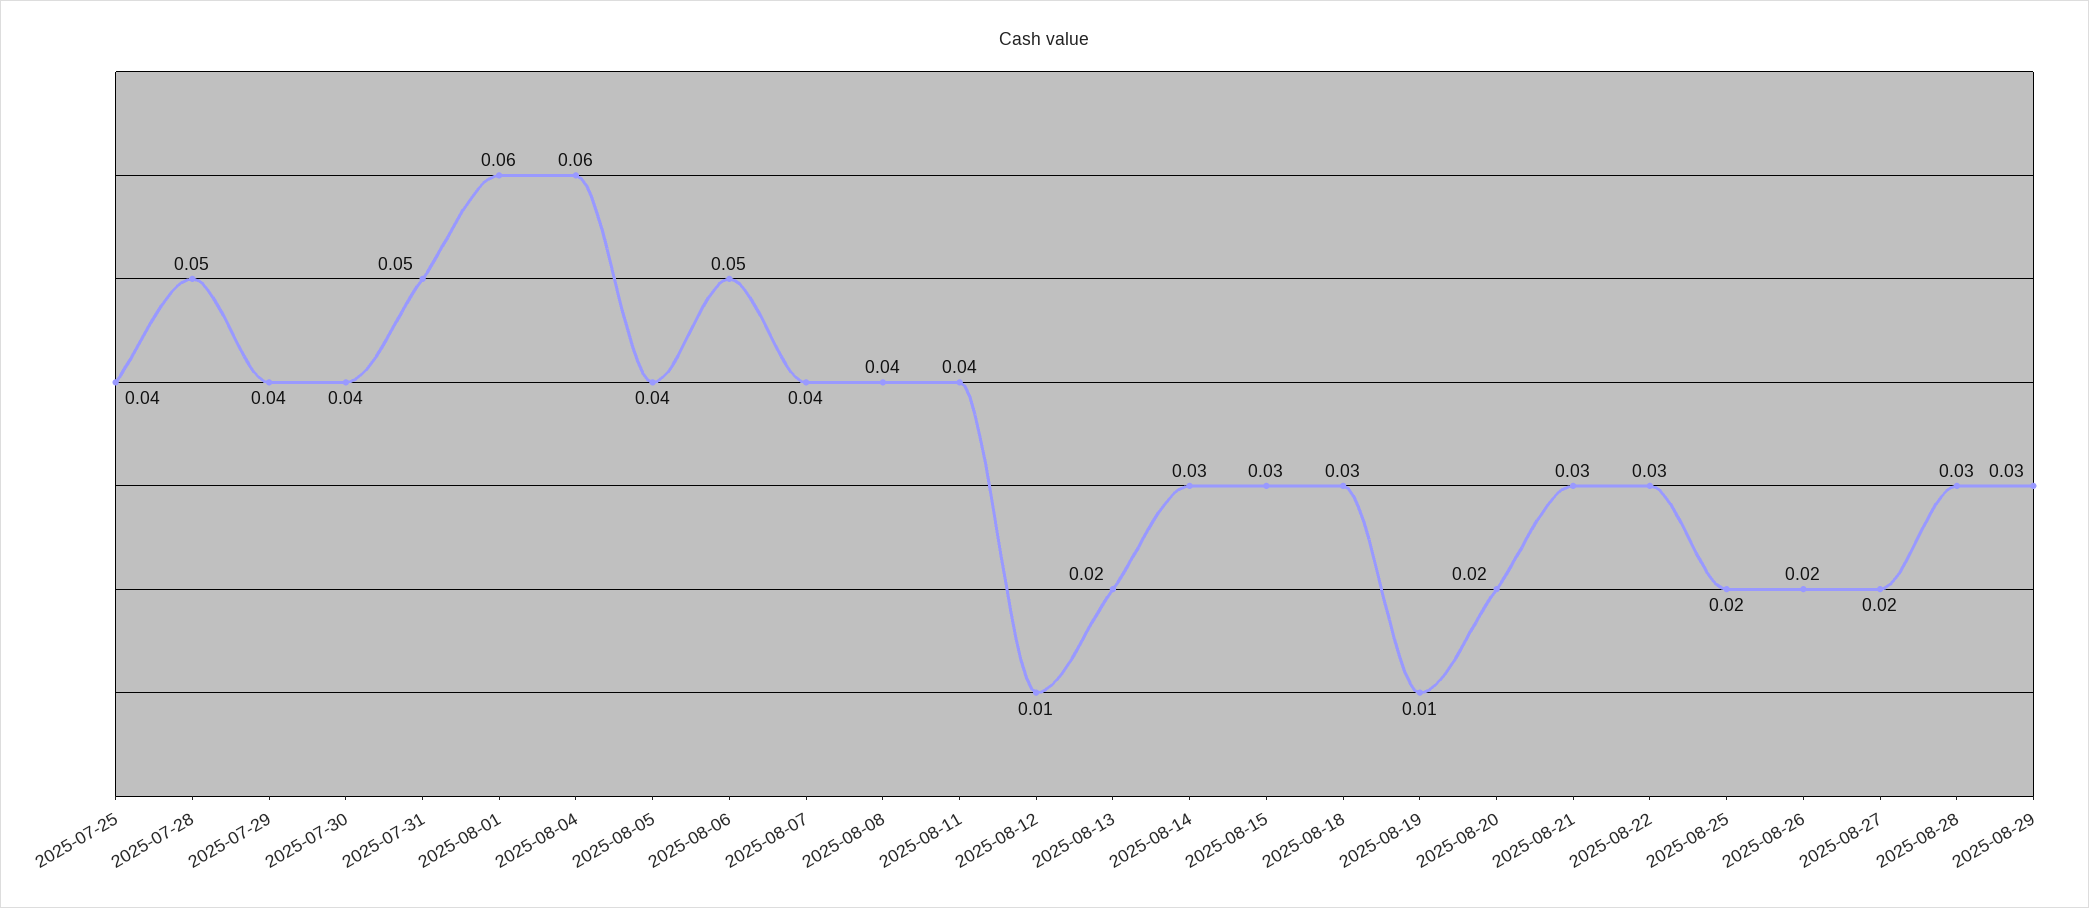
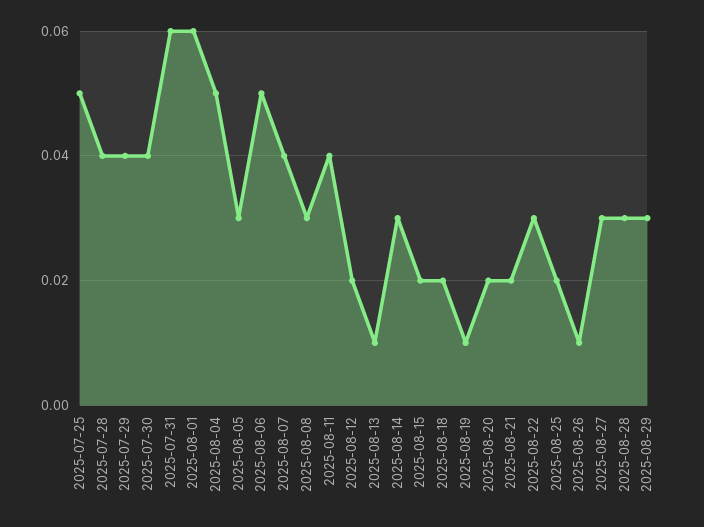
2025-07-25: 0.04 -> 0.05
2025-07-28: 0.05 -> 0.04
2025-07-31: 0.05 -> 0.06
2025-08-04: 0.06 -> 0.05
2025-08-05: 0.04 -> 0.03
2025-08-08: 0.04 -> 0.03
2025-08-12: 0.01 -> 0.02
2025-08-13: 0.02 -> 0.01
2025-08-15: 0.03 -> 0.02
2025-08-18: 0.03 -> 0.02
2025-08-21: 0.03 -> 0.02
2025-08-26: 0.02 -> 0.01
2025-08-27: 0.02 -> 0.03

